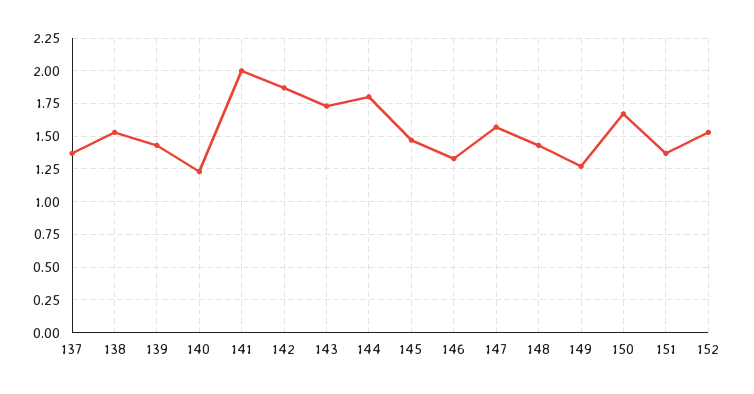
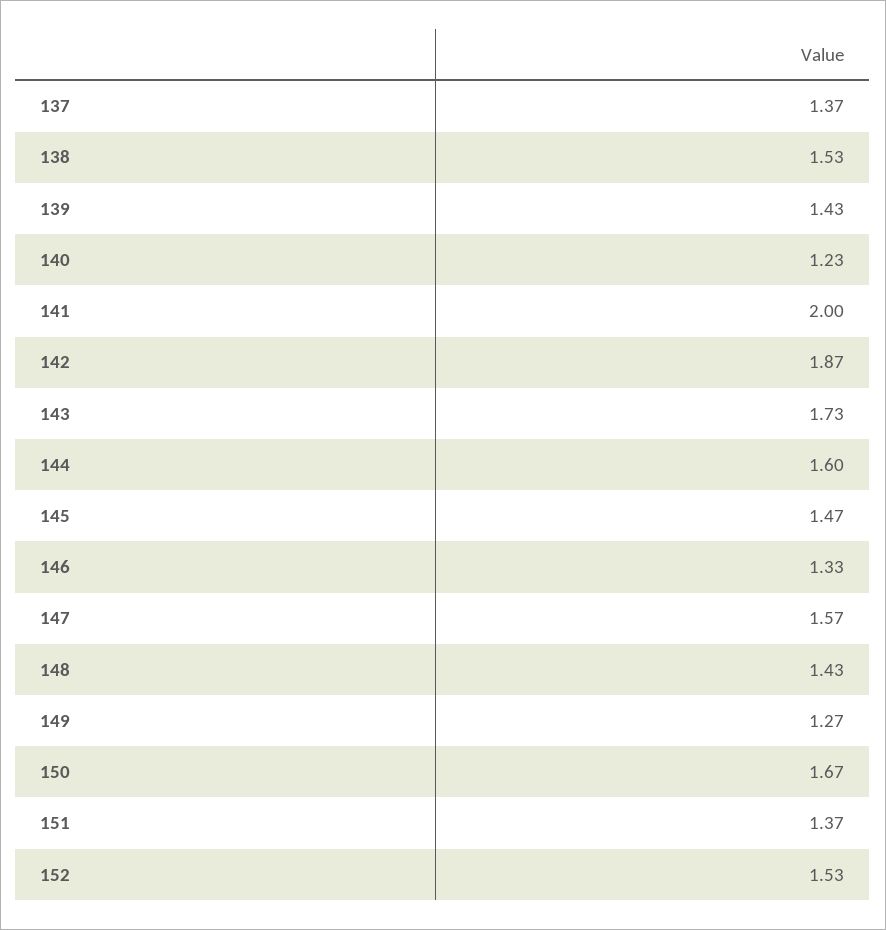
144: 1.8 -> 1.6

